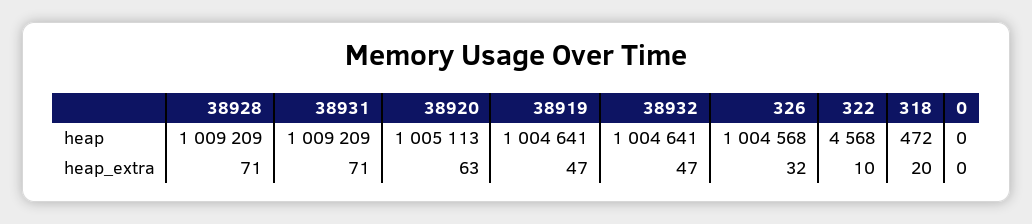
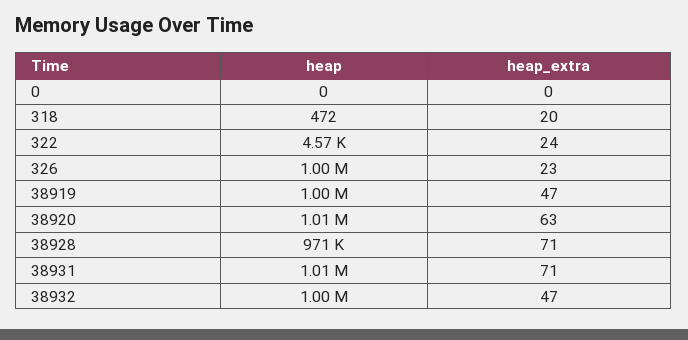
38928, heap: 1009209 -> 971000
326, heap_extra: 32 -> 23
322, heap_extra: 10 -> 24

